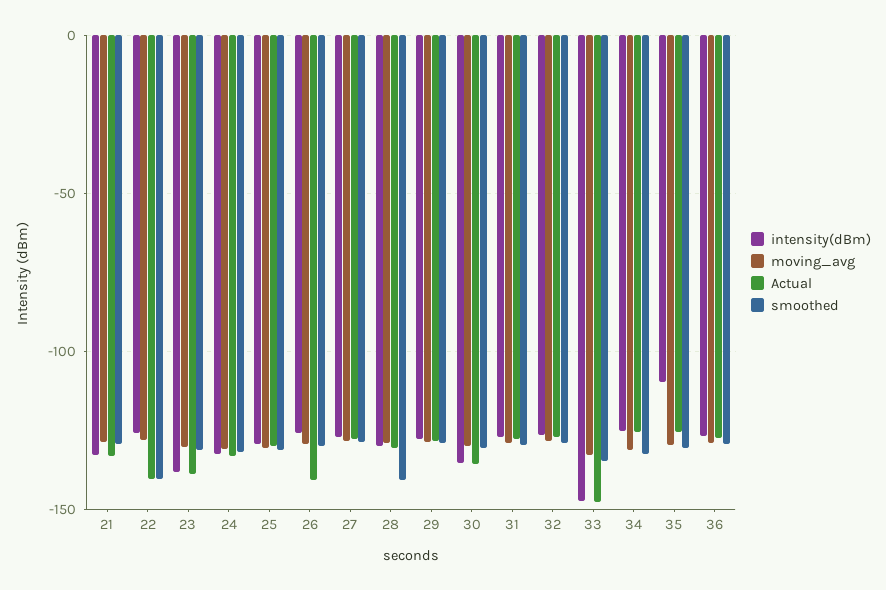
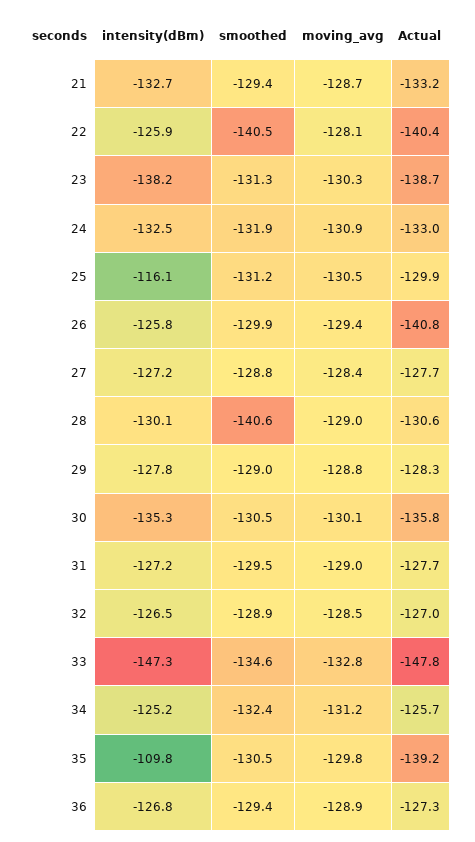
intensity(dBm), 25: -130 -> -116.1
Actual, 35: -125 -> -139.2

